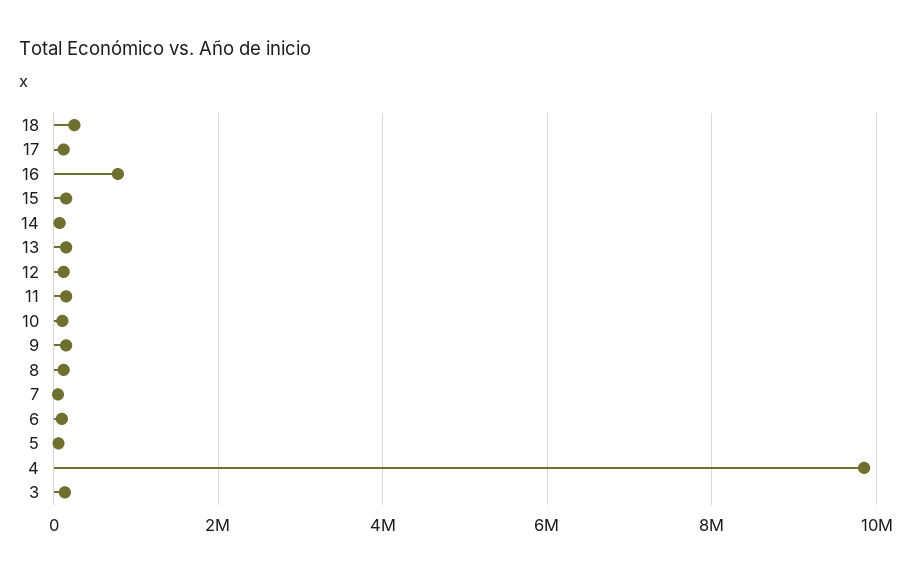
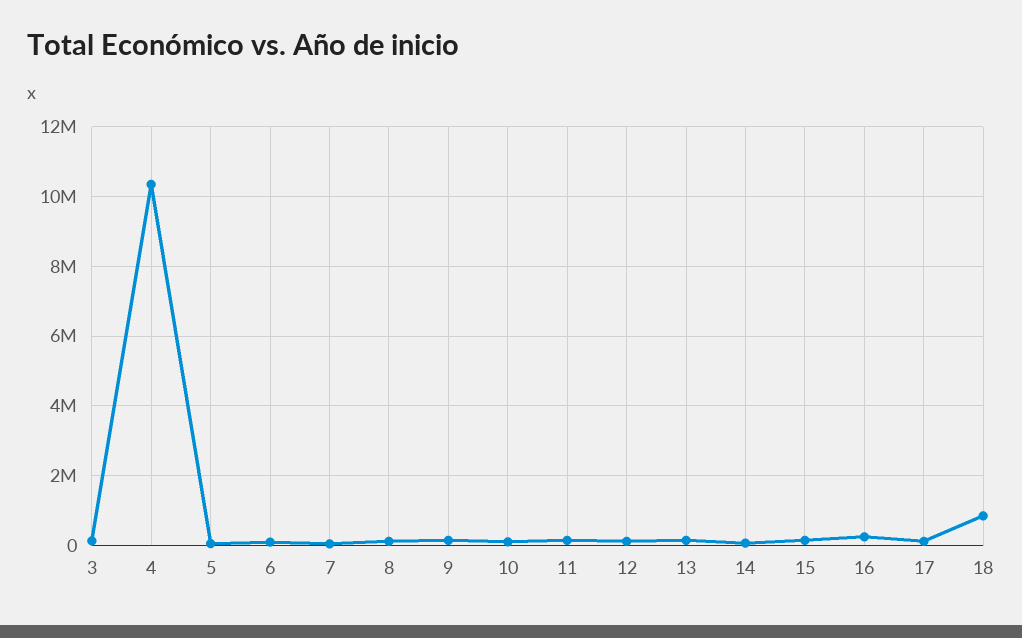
18: 200000 -> 800000
16: 800000 -> 200000
4: 9800000 -> 10400000

